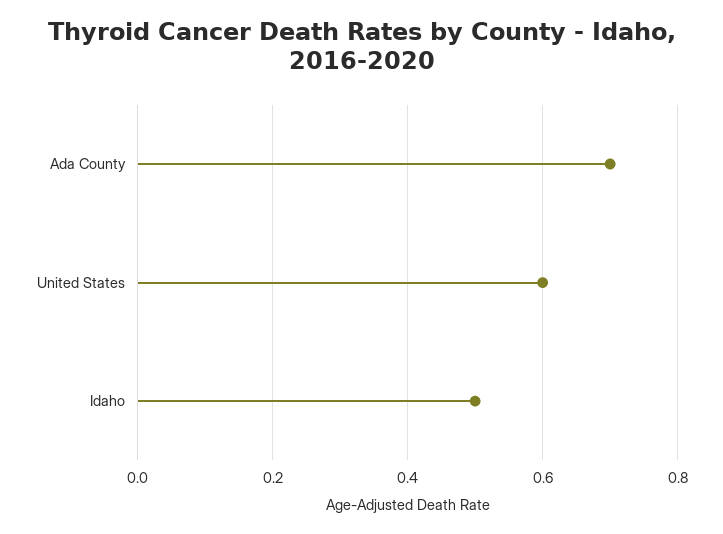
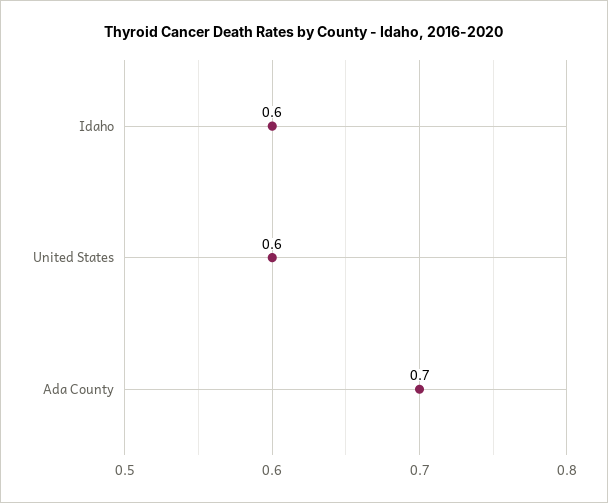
Idaho: 0.5 -> 0.6

